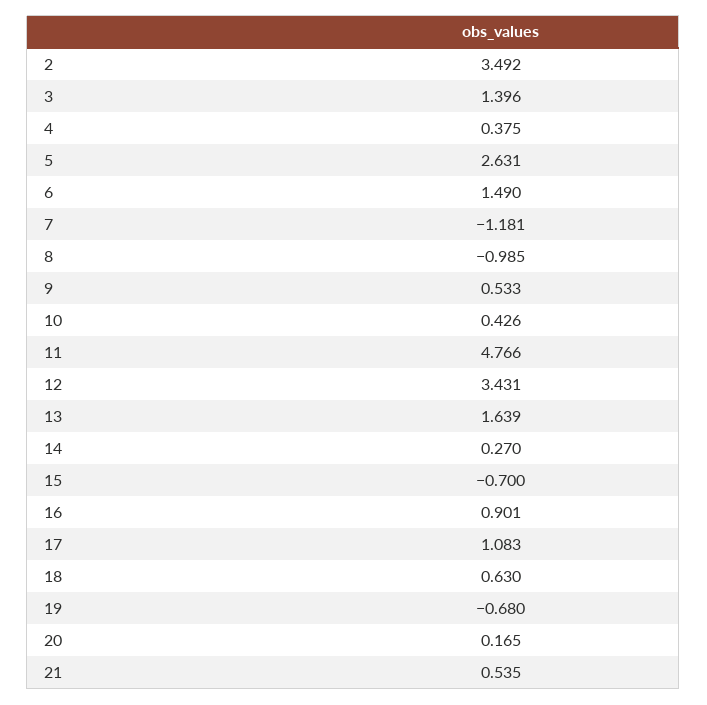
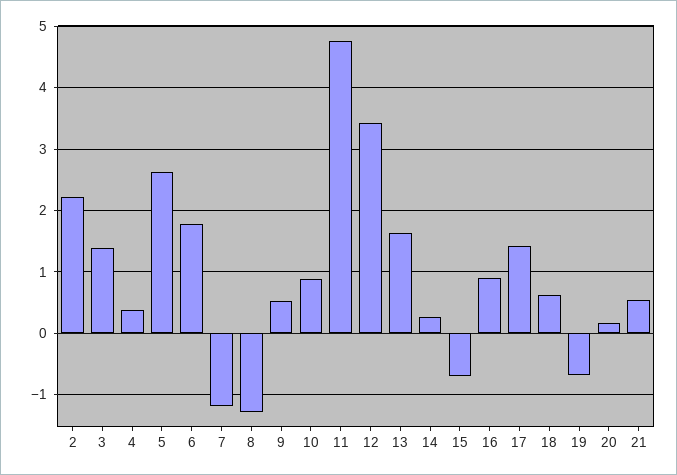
2: 3.492 -> 2.2
6: 1.49 -> 1.8
8: -0.985 -> -1.3
10: 0.426 -> 0.9
17: 1.083 -> 1.4

